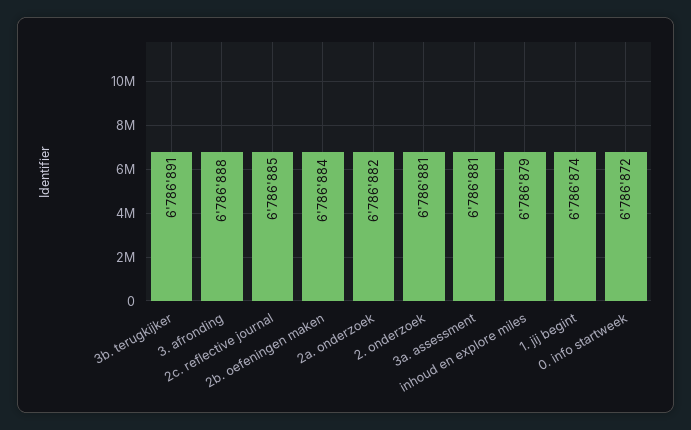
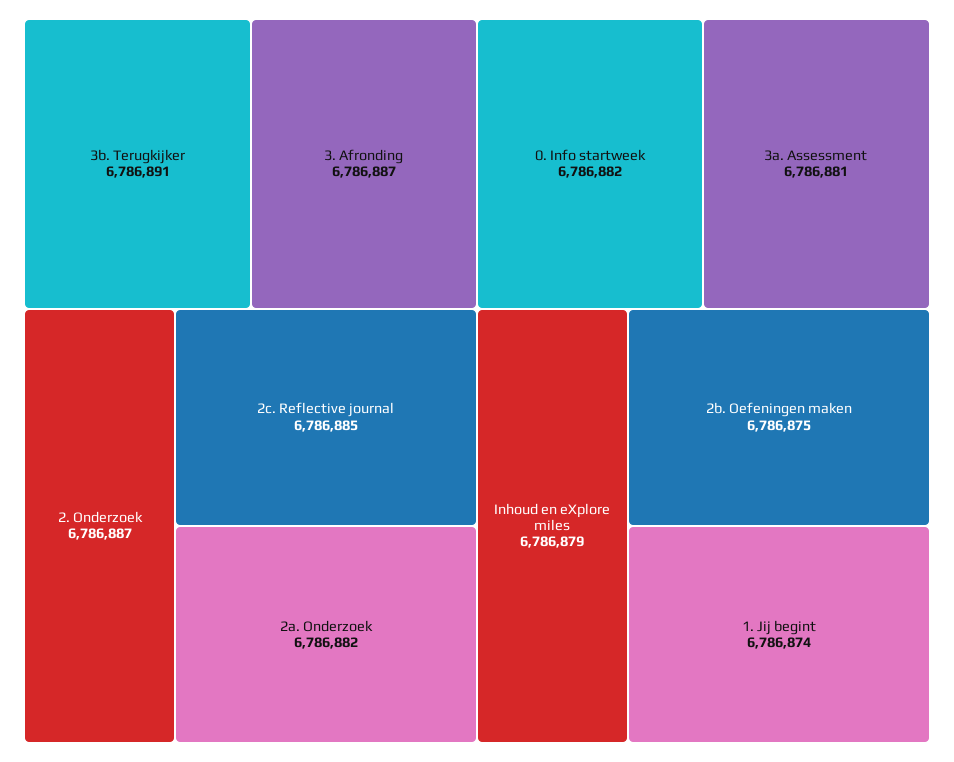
3. afronding: 6786888 -> 6786887
2b. oefeningen maken: 6786884 -> 6786875
2. onderzoek: 6786881 -> 6786887
0. info startweek: 6786872 -> 6786882

